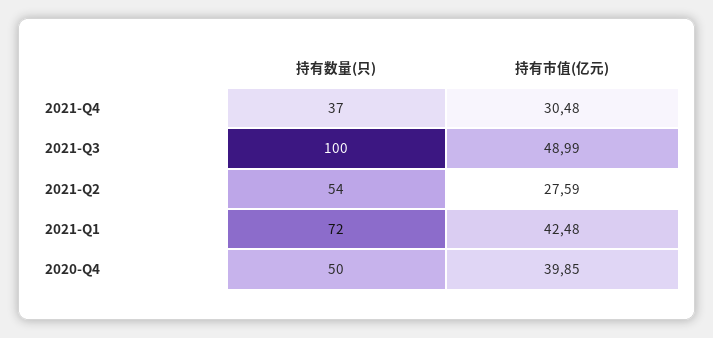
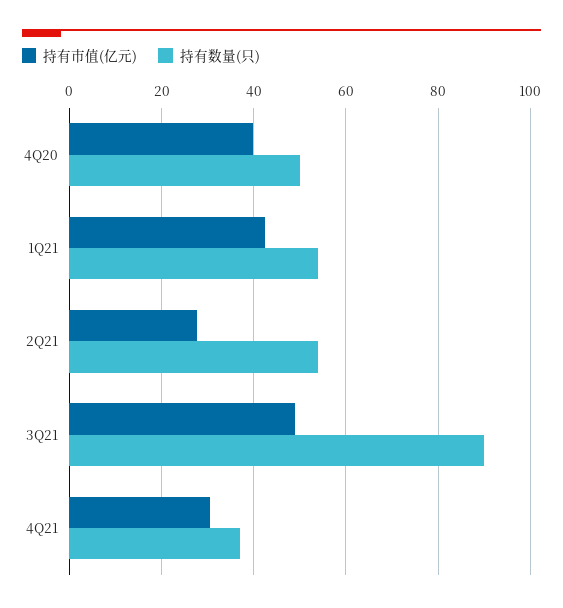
持有数量(只), 2021-Q3: 100 -> 90
持有数量(只), 2021-Q1: 72 -> 54

